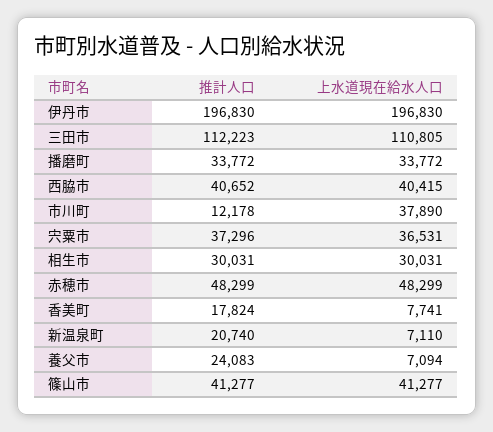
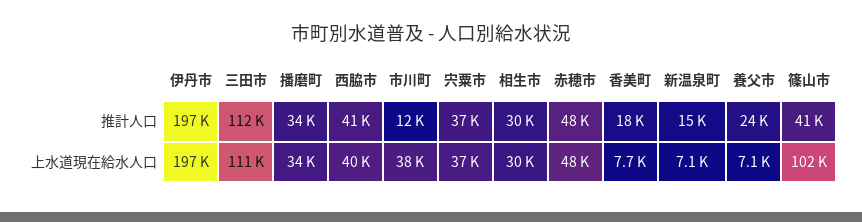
推計人口, 新温泉町: 20740 -> 15000
上水道現在給水人口, 篠山市: 41277 -> 102000

